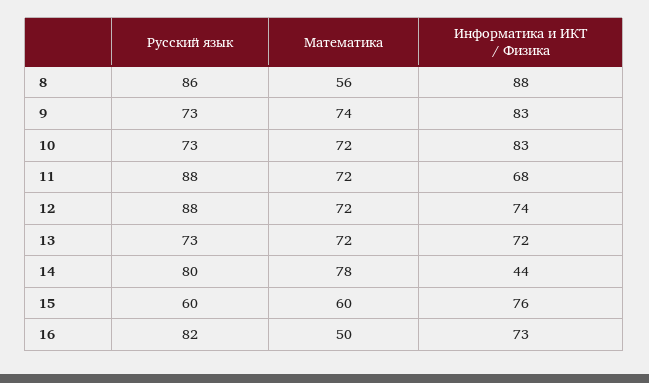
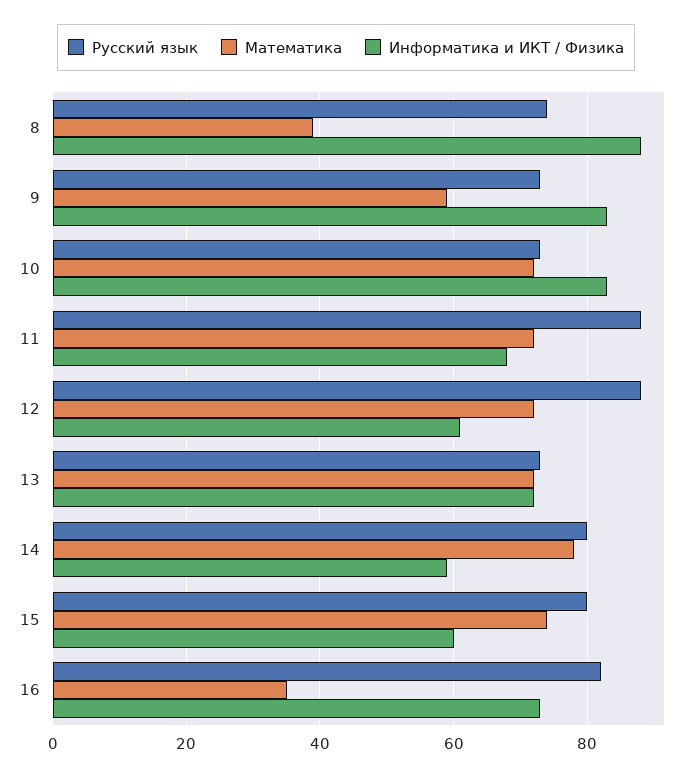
Русский язык, 8: 86 -> 75
Математика, 8: 56 -> 40
Математика, 9: 74 -> 60
Информатика и ИКТ / Физика, 12: 74 -> 60
Информатика и ИКТ / Физика, 14: 44 -> 60
Русский язык, 15: 60 -> 80
Математика, 15: 60 -> 75
Информатика и ИКТ / Физика, 15: 76 -> 60
Математика, 16: 50 -> 35

